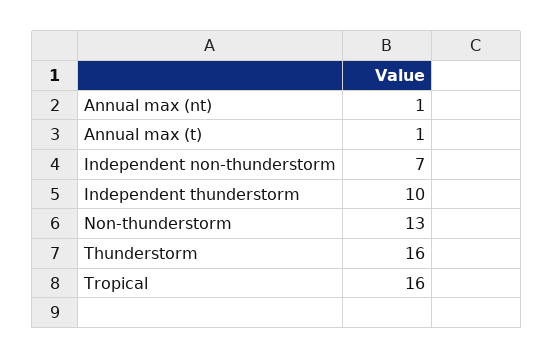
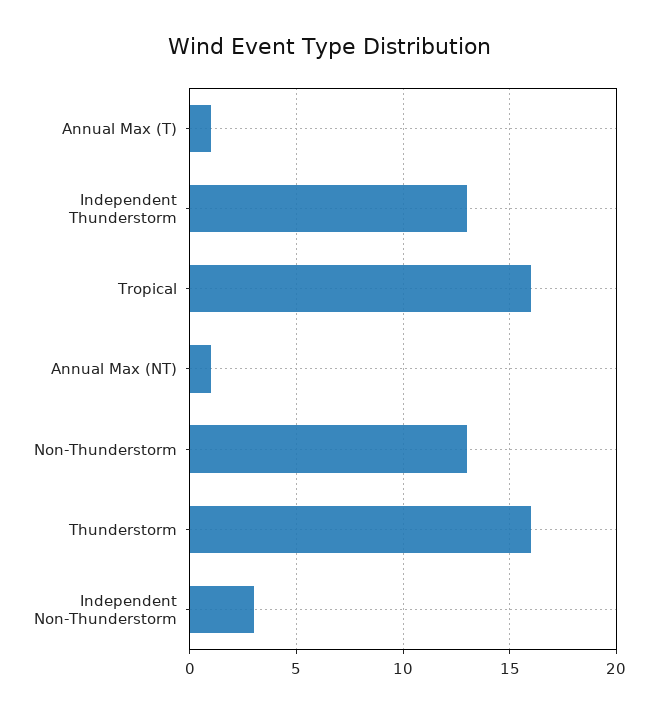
Independent non-thunderstorm: 7 -> 3
Independent thunderstorm: 10 -> 13

